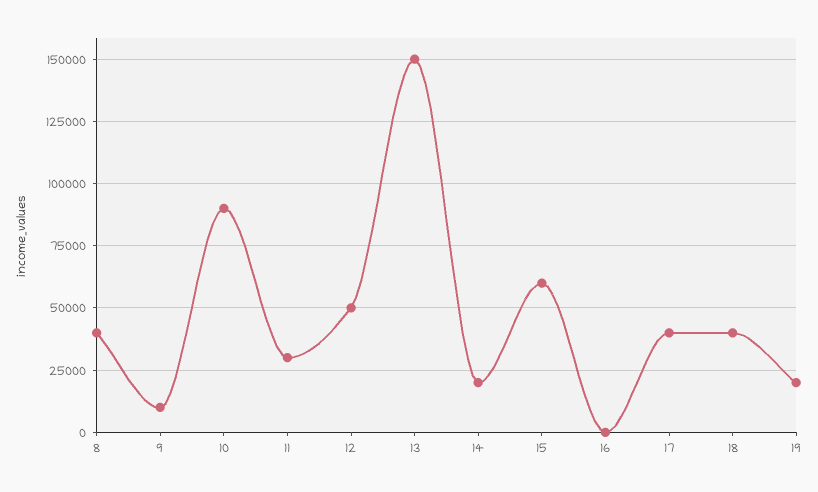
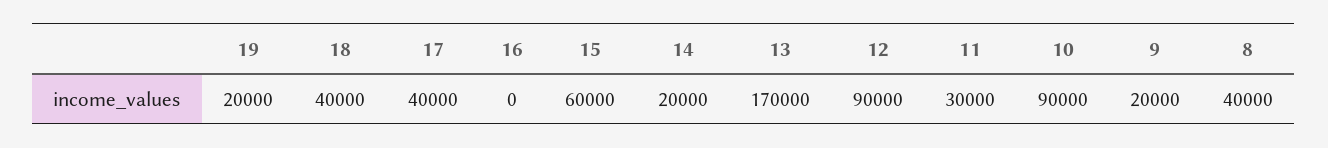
9: 10000 -> 20000
12: 50000 -> 90000
13: 150000 -> 170000

